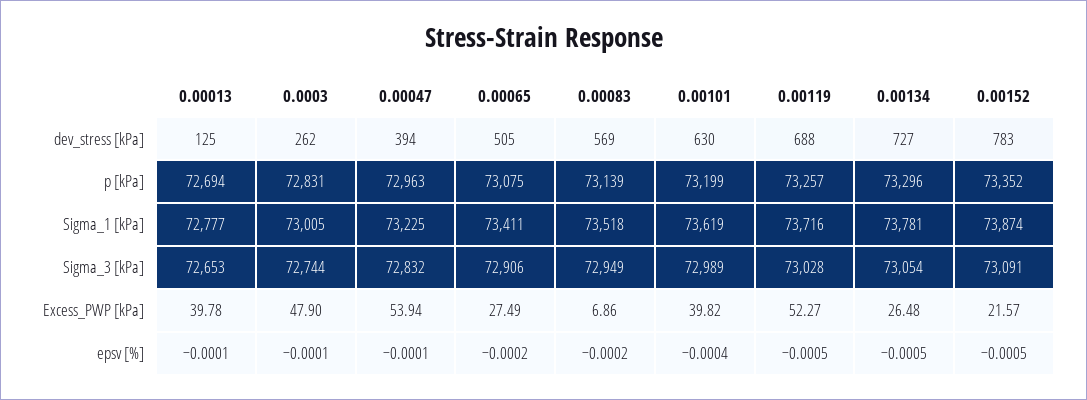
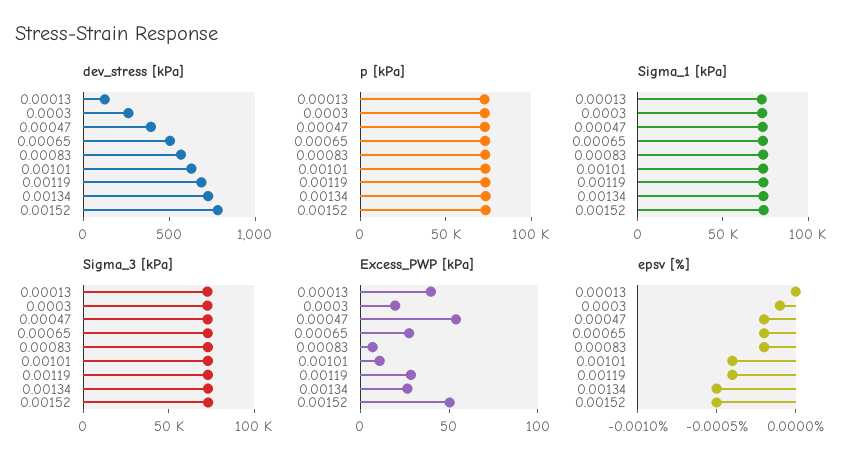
Excess_PWP [kPa], 0.0003: 47.9 -> 20
Excess_PWP [kPa], 0.00101: 39.82 -> 10
Excess_PWP [kPa], 0.00119: 52.27 -> 30
Excess_PWP [kPa], 0.00152: 21.57 -> 50
epsv [%], 0.00013: -0.0001 -> 0
epsv [%], 0.00047: -0.0001 -> -0.0002
epsv [%], 0.00119: -0.0005 -> -0.0004

